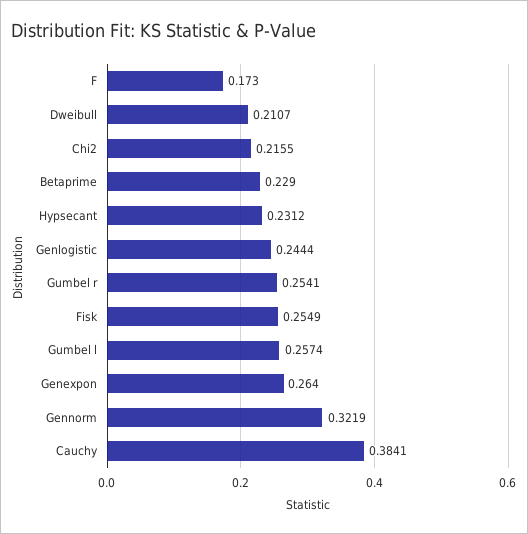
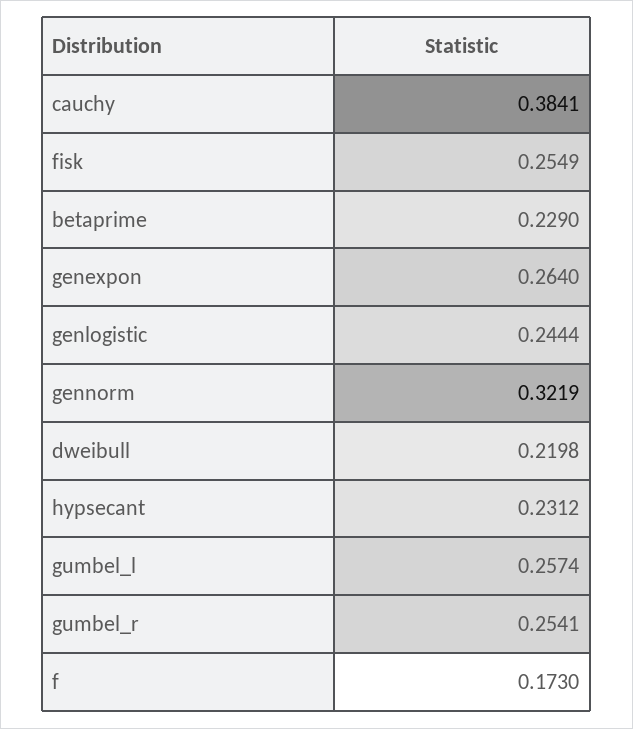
Dweibull: 0.2107 -> 0.2198
Chi2: 0.2155 -> none

